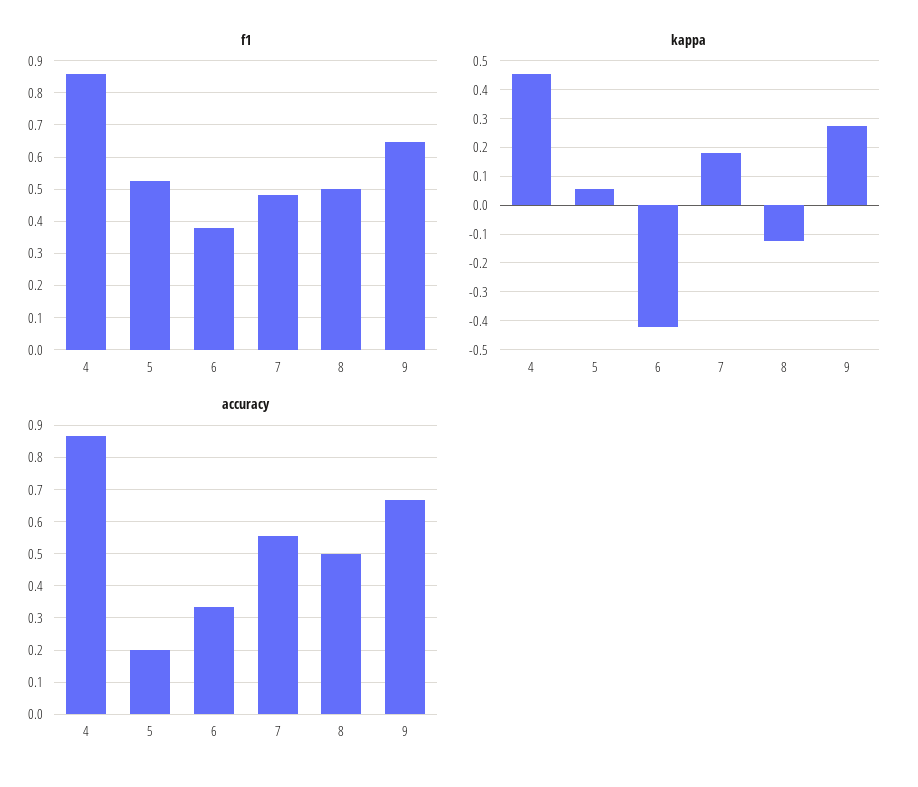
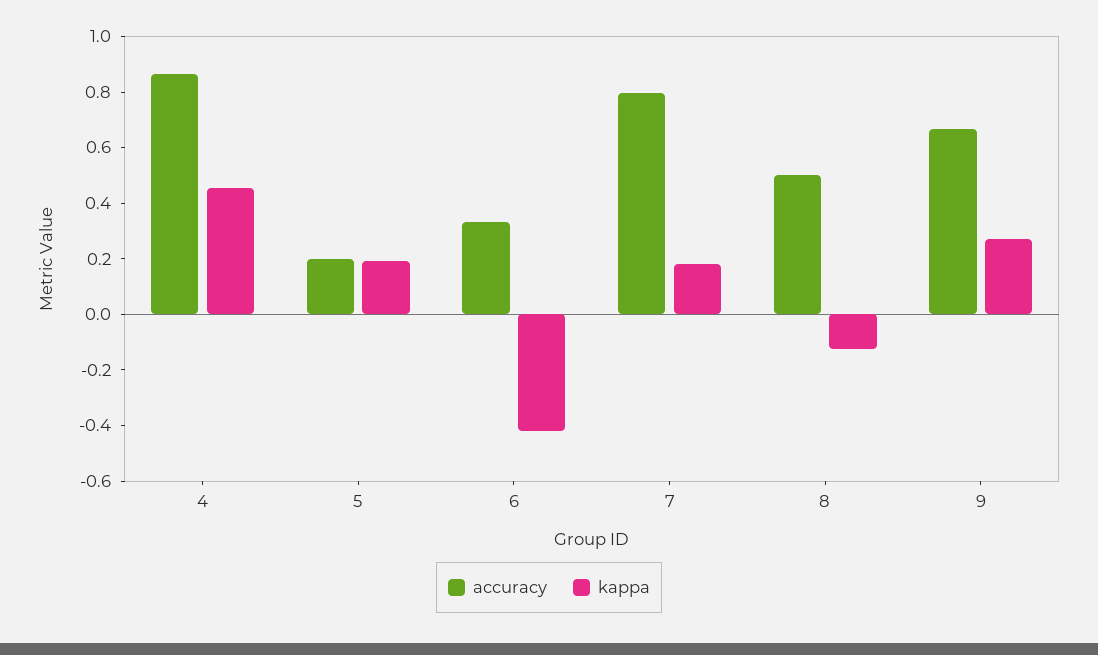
f1, 4: 0.86 -> none
f1, 5: 0.52 -> none
f1, 6: 0.38 -> none
f1, 7: 0.48 -> none
f1, 8: 0.5 -> none
f1, 9: 0.64 -> none
kappa, 5: 0.05 -> 0.2
accuracy, 7: 0.56 -> 0.8

